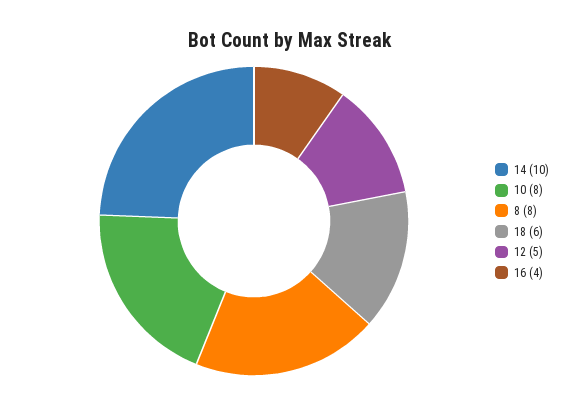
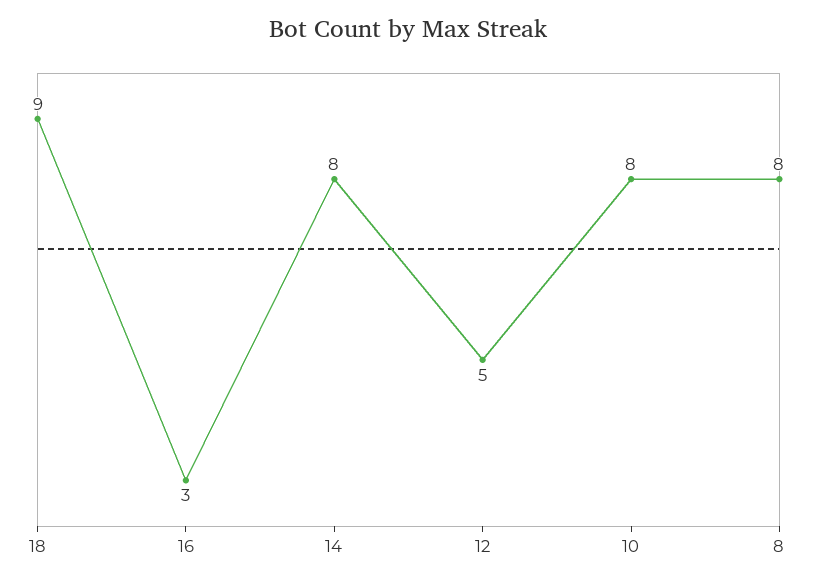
14: 10 -> 8
18: 6 -> 9
16: 4 -> 3

